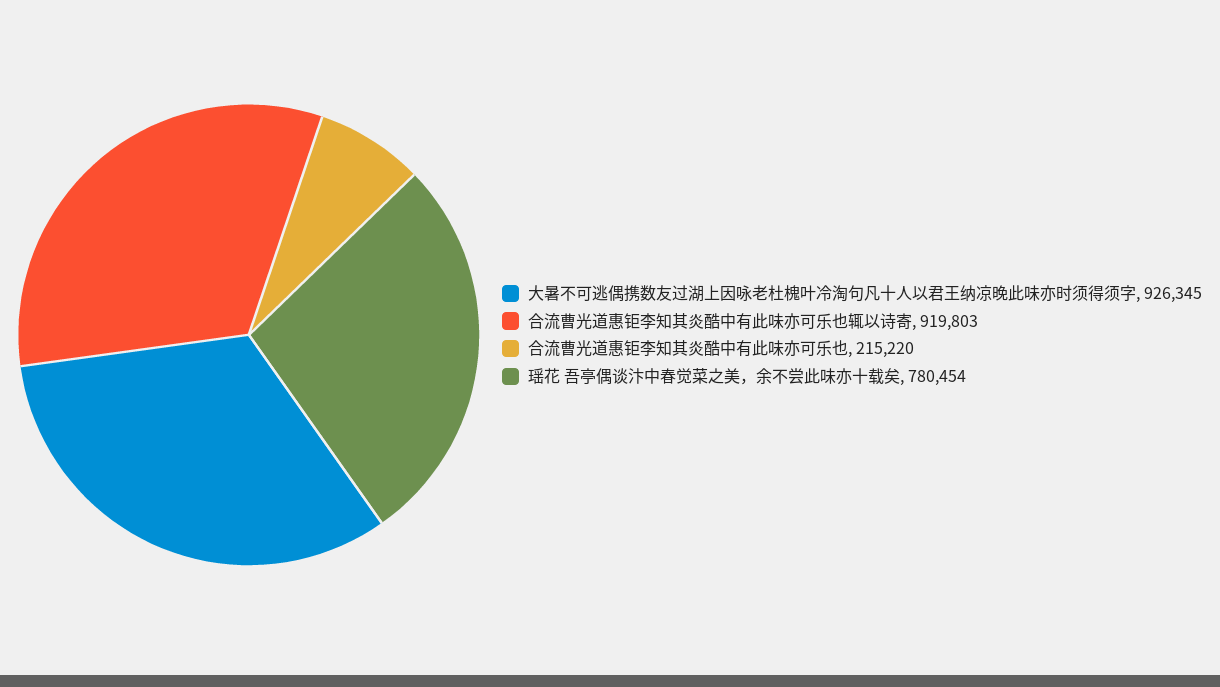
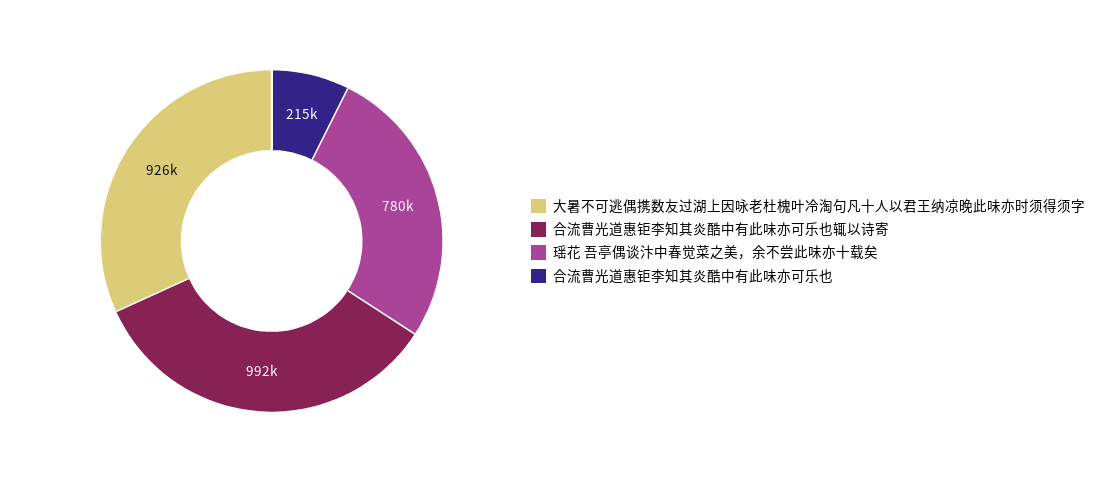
合流曹光道惠钜李知其炎酷中有此味亦可乐也辄以诗寄: 919803 -> 992000

